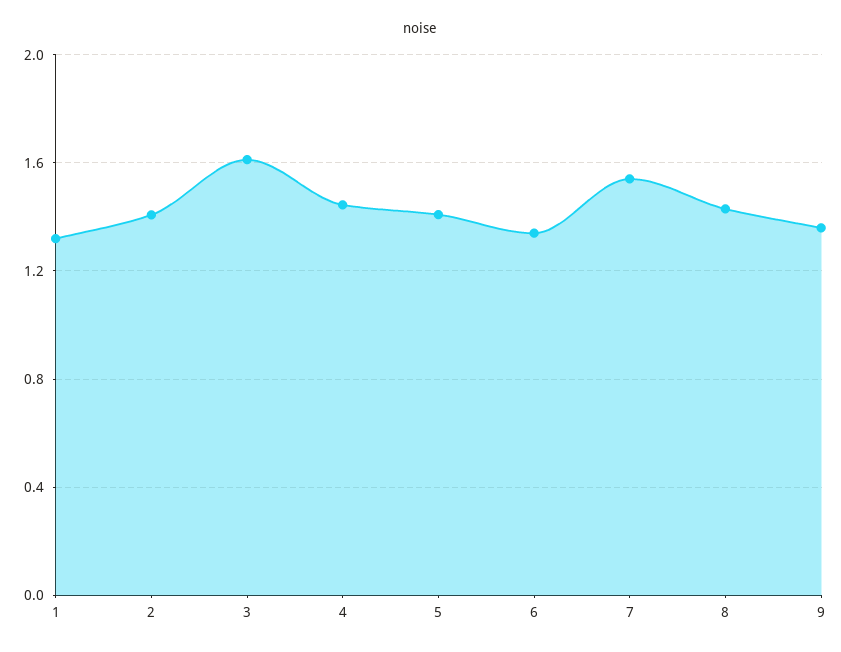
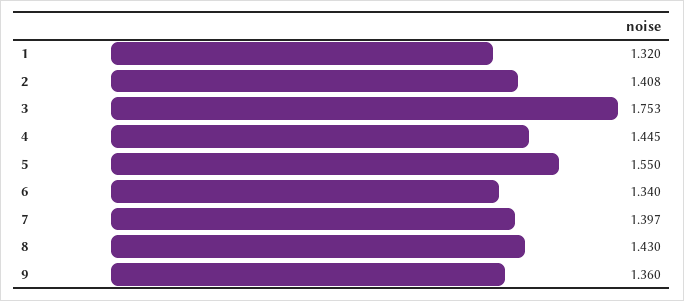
3: 1.6 -> 1.753
5: 1.4 -> 1.55
7: 1.55 -> 1.397

